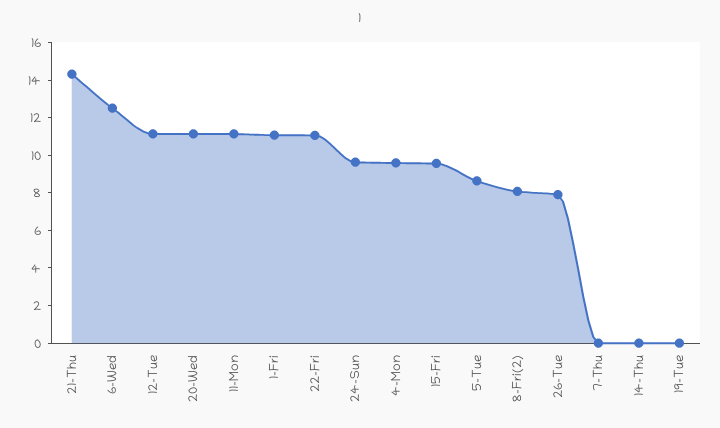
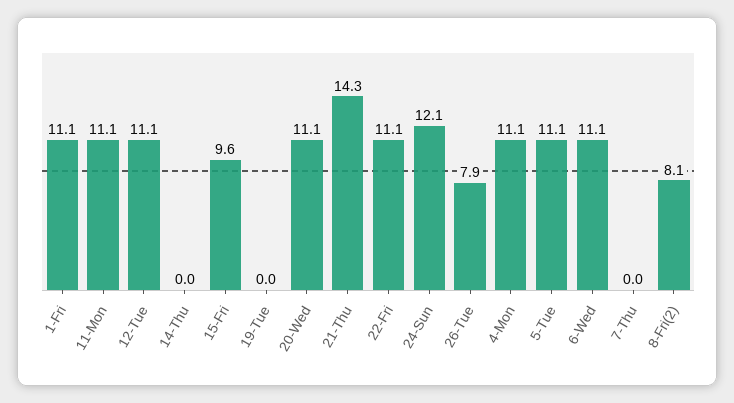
6-Wed: 12.5 -> 11.1
24-Sun: 9.5 -> 12.1
4-Mon: 9.5 -> 11.1
5-Tue: 8.5 -> 11.1

